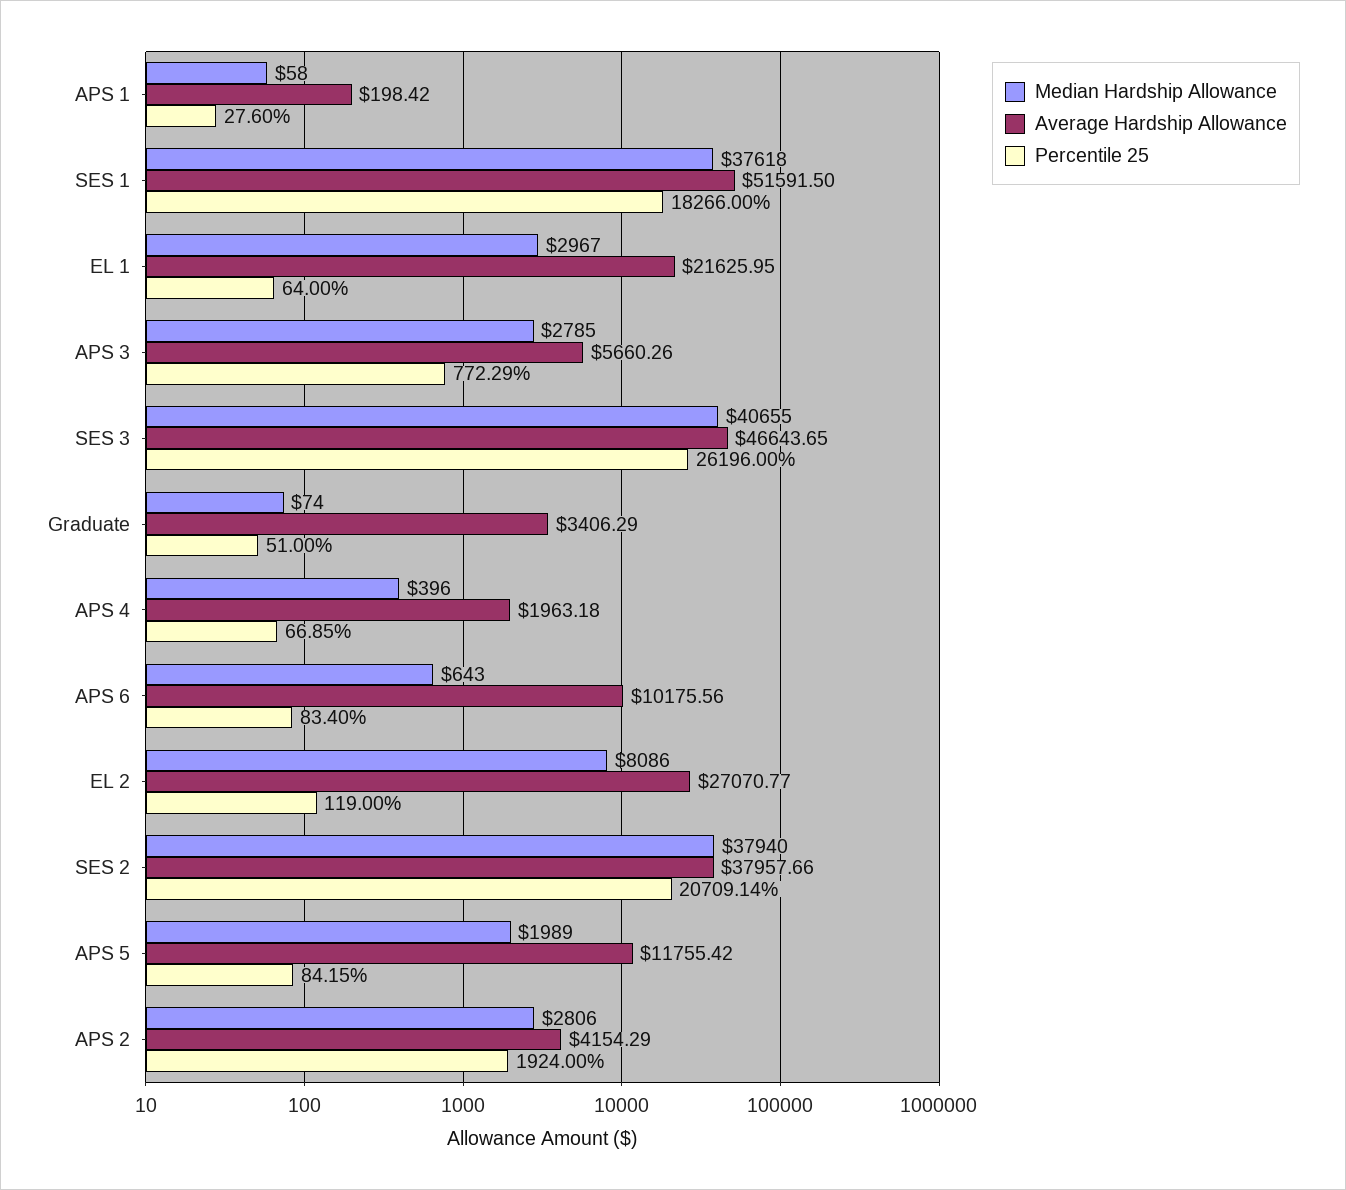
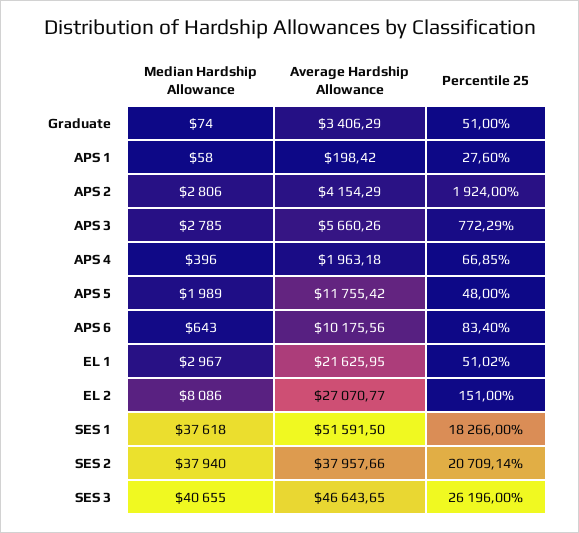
Percentile 25, EL 1: 64 -> 51.02
Percentile 25, EL 2: 119 -> 151
Percentile 25, APS 5: 84.15 -> 48

